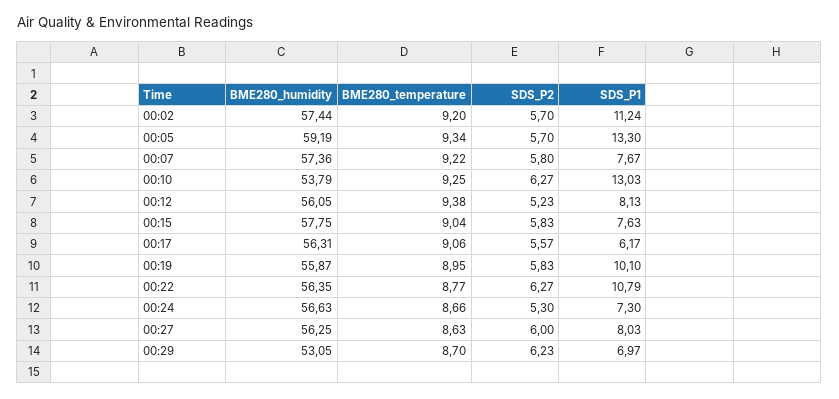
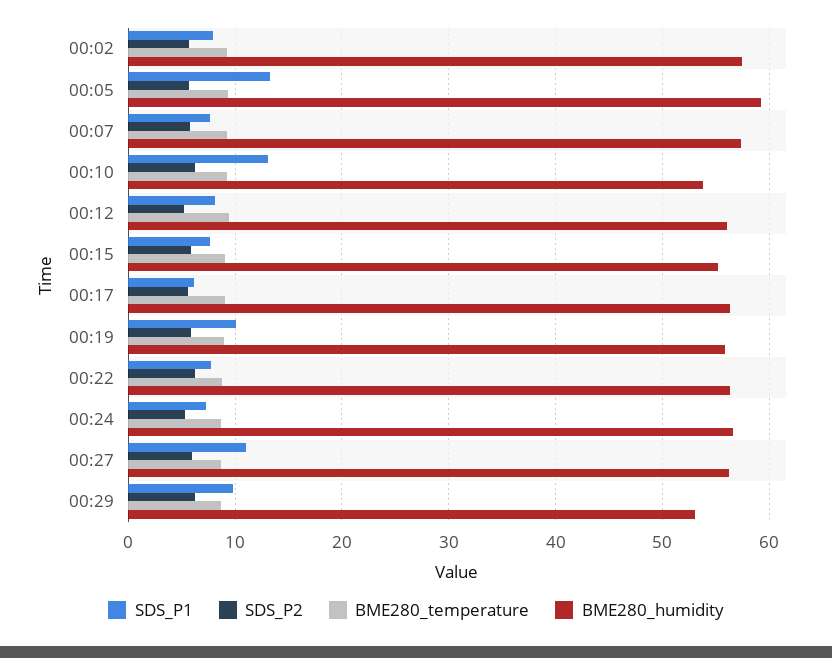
SDS_P1, 00:02: 11.24 -> 8
BME280_humidity, 00:15: 57.75 -> 55
SDS_P1, 00:22: 10.79 -> 8
SDS_P1, 00:27: 8.03 -> 11
SDS_P1, 00:29: 6.97 -> 10

